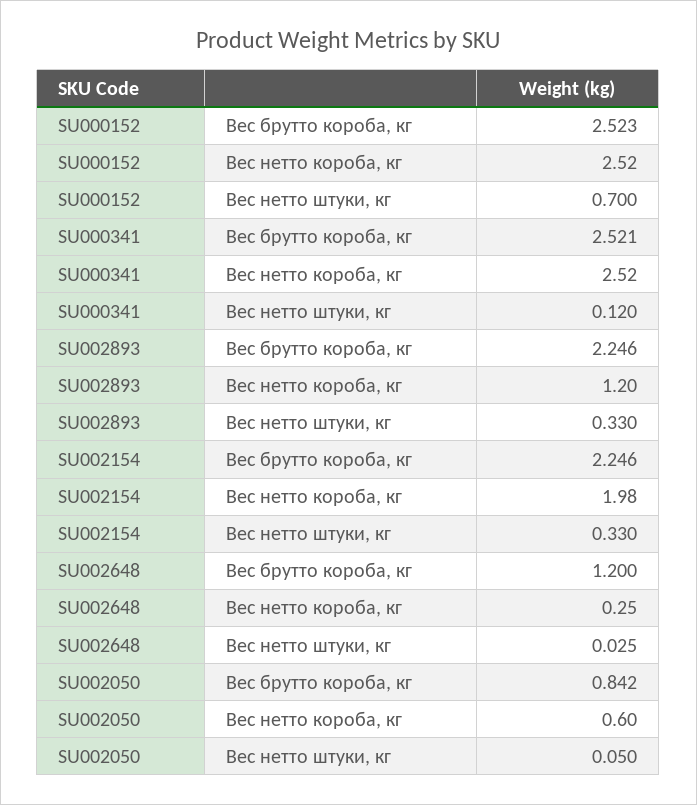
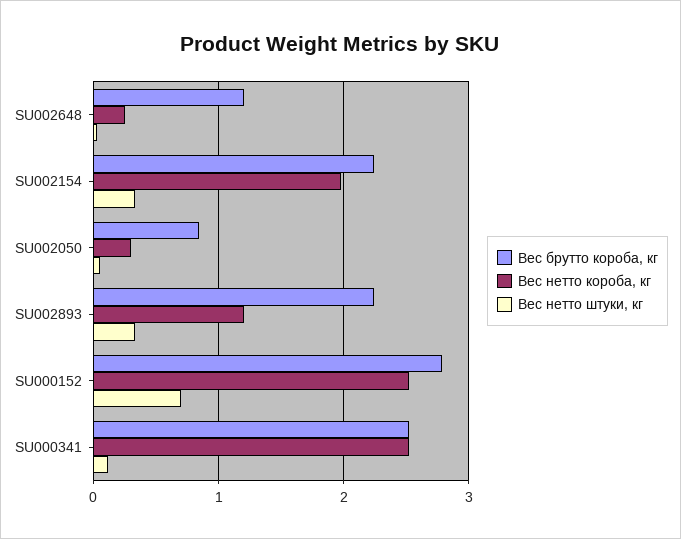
Вес брутто короба, кг, SU000152: 2.523 -> 2.8
Вес нетто короба, кг, SU002050: 0.6 -> 0.3

